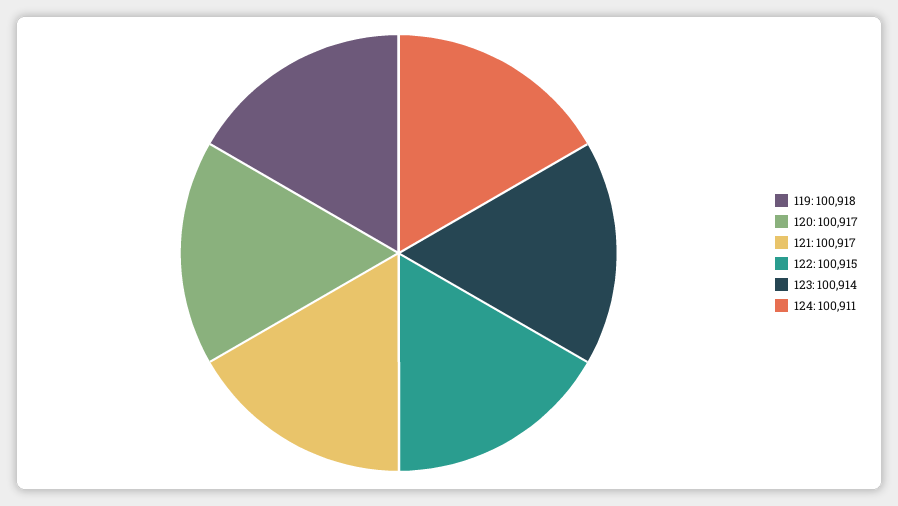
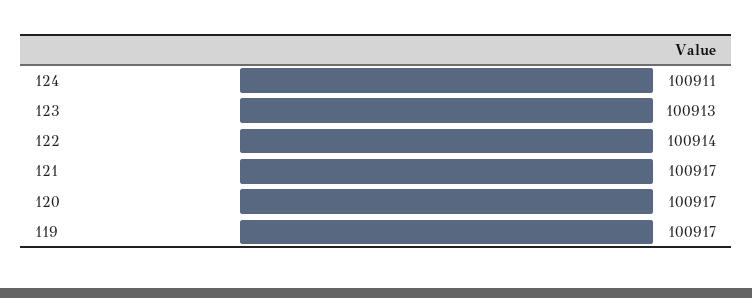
119: 100918 -> 100917
122: 100915 -> 100914
123: 100914 -> 100913

